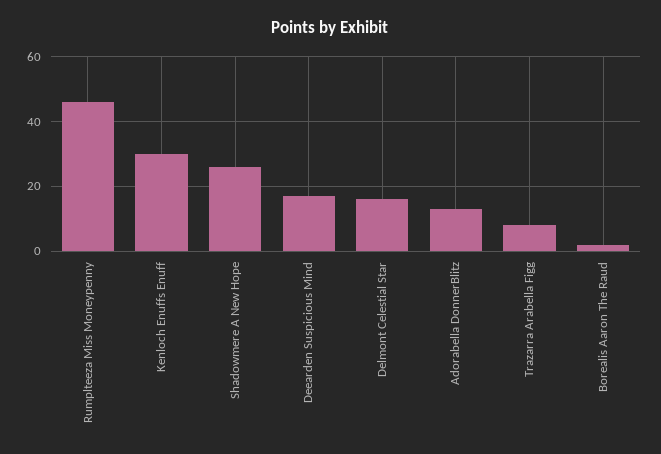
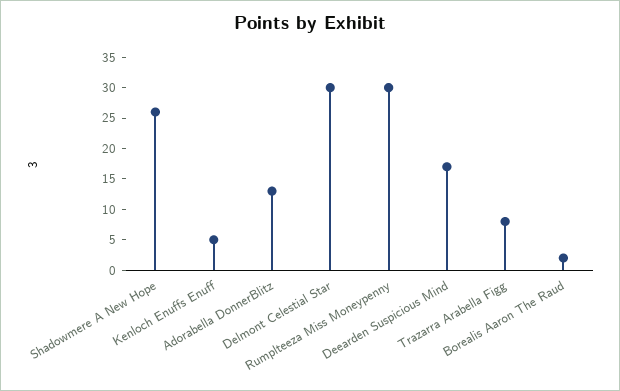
Rumplteeza Miss Moneypenny: 45 -> 30
Kenloch Enuffs Enuff: 30 -> 5
Delmont Celestial Star: 15 -> 30

